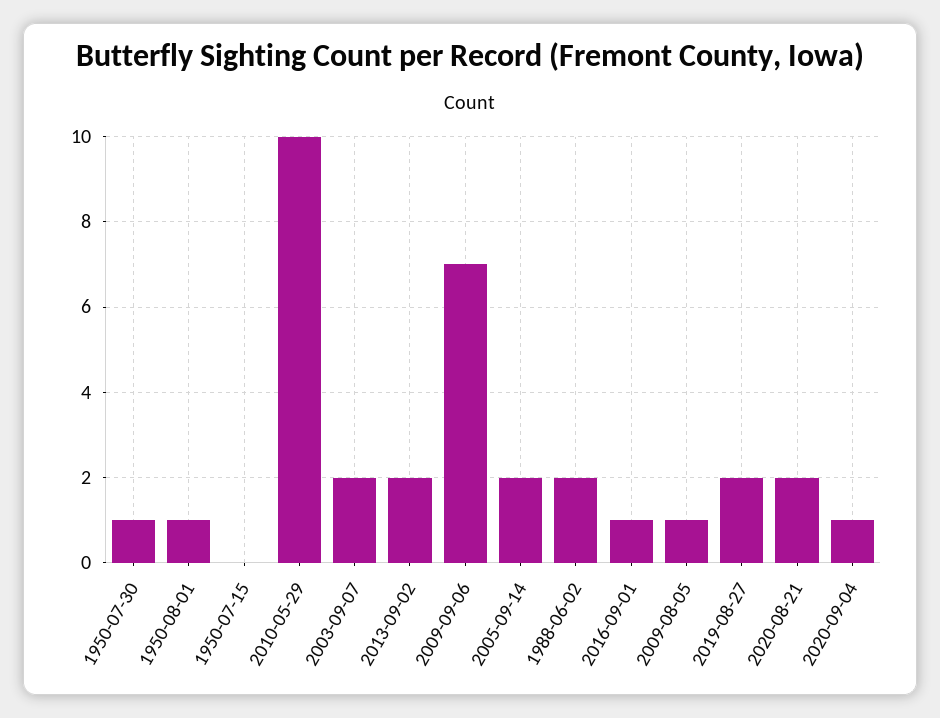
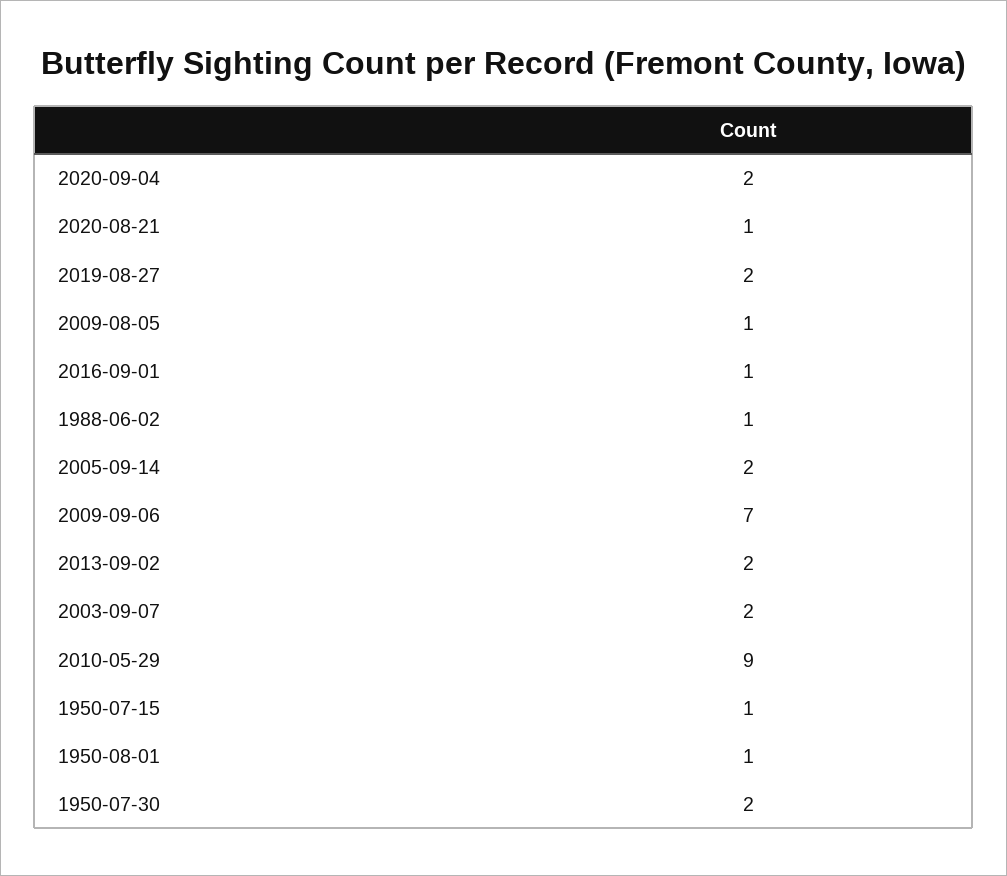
1950-07-30: 1 -> 2
1950-07-15: 0 -> 1
2010-05-29: 10 -> 9
1988-06-02: 2 -> 1
2020-08-21: 2 -> 1
2020-09-04: 1 -> 2

